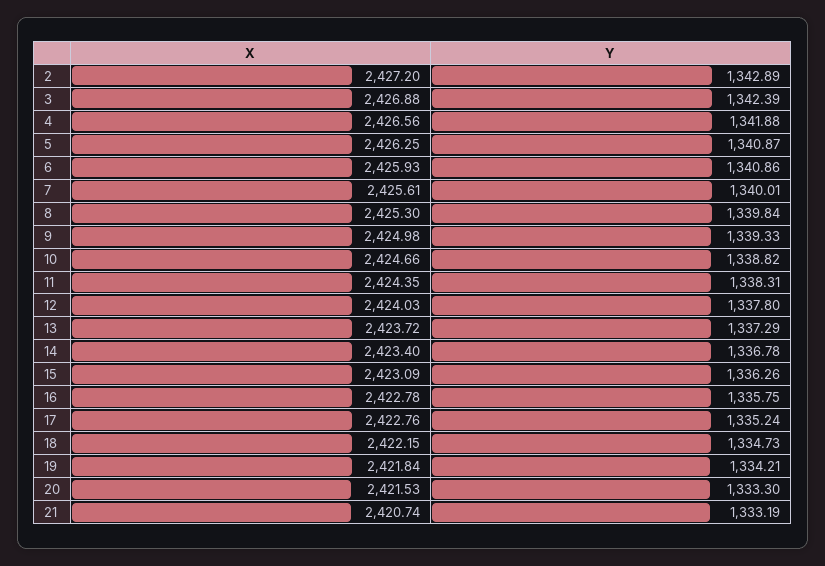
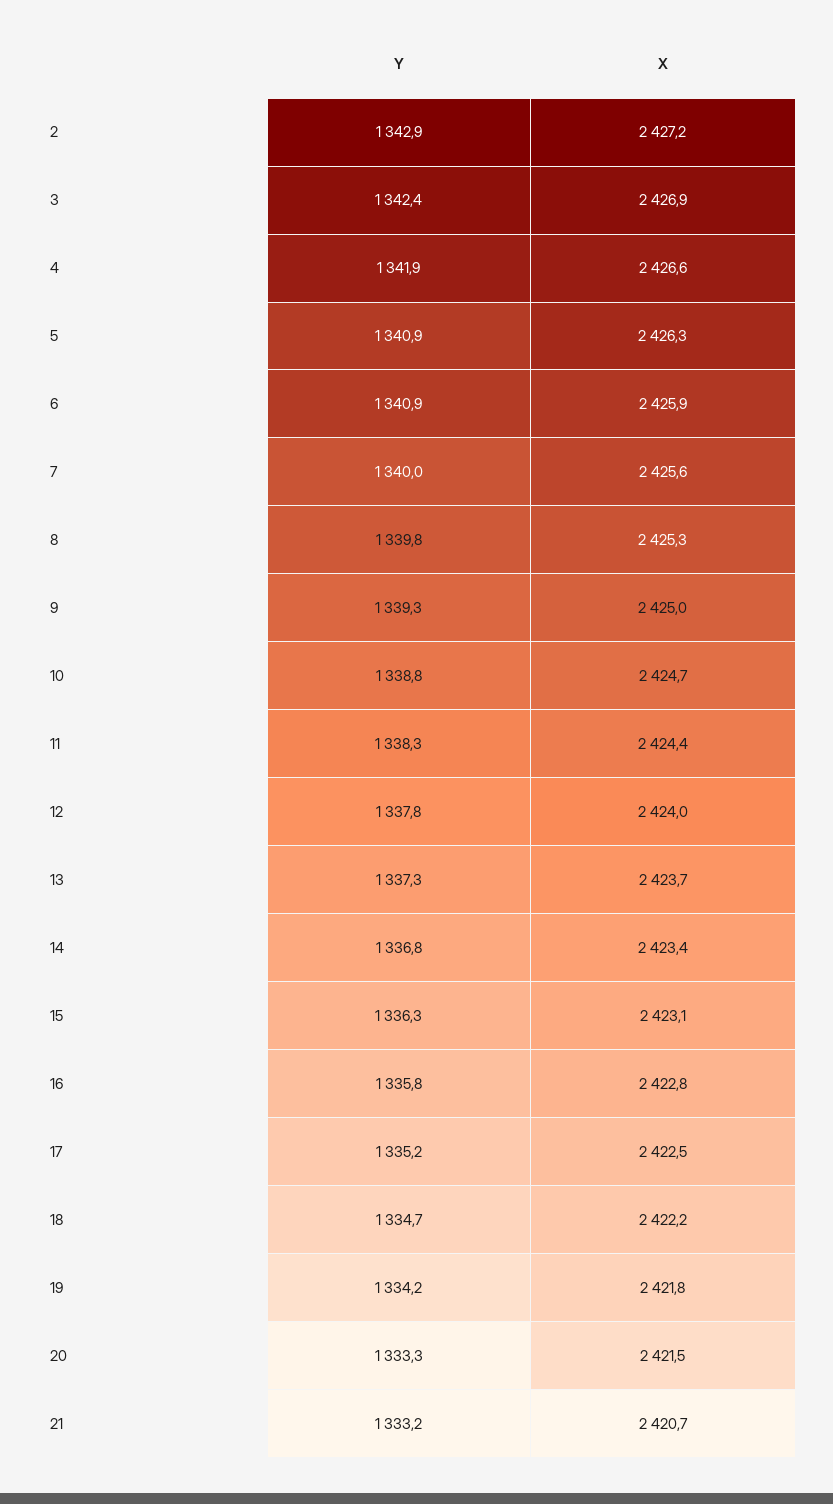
X, 17: 2422.76 -> 2422.5

